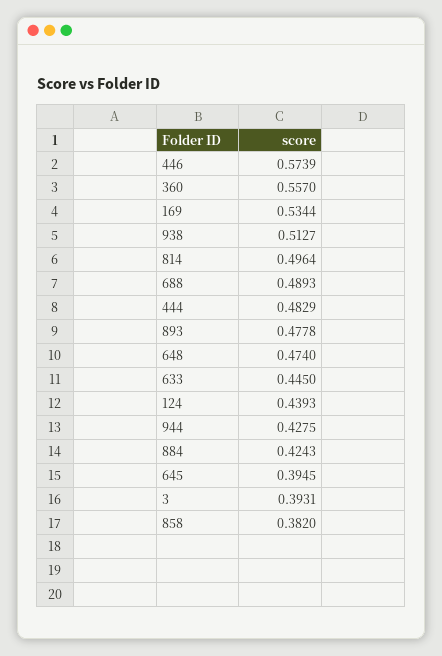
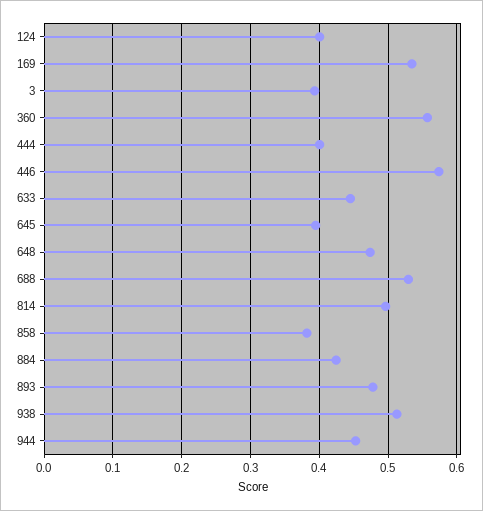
688: 0.4893 -> 0.53
444: 0.4829 -> 0.4
124: 0.4393 -> 0.4
944: 0.4275 -> 0.45

